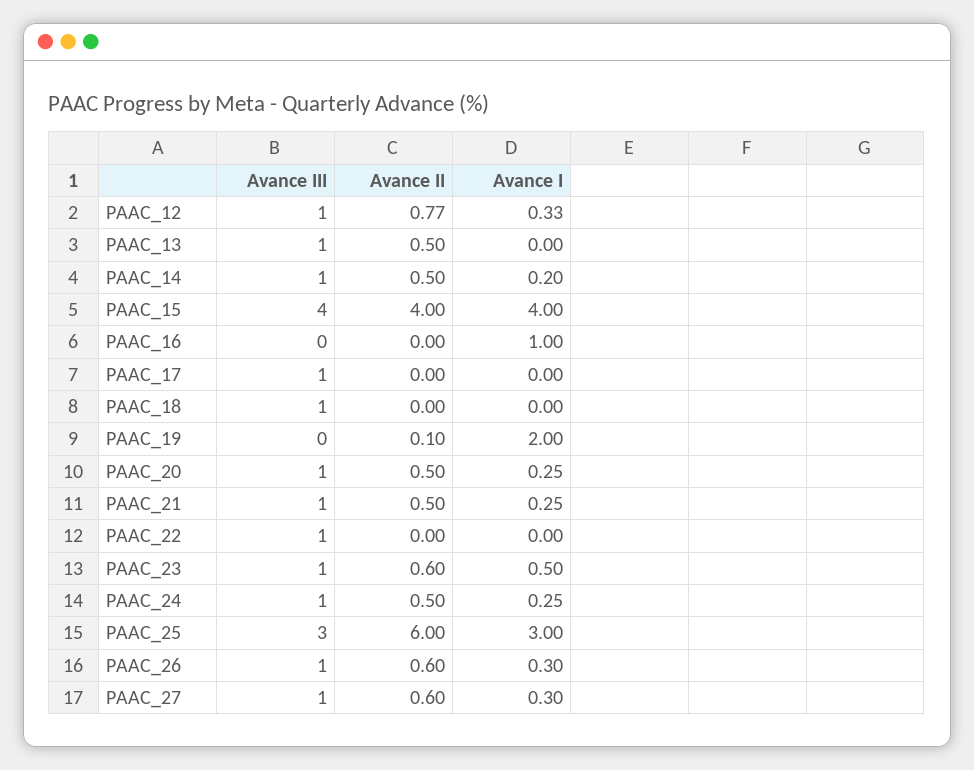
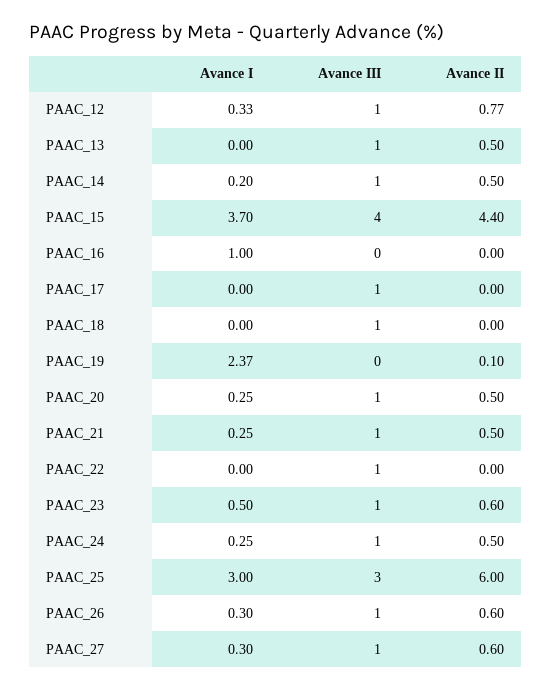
Avance II, PAAC_15: 4 -> 4.4
Avance I, PAAC_15: 4 -> 3.7
Avance I, PAAC_19: 2 -> 2.37

